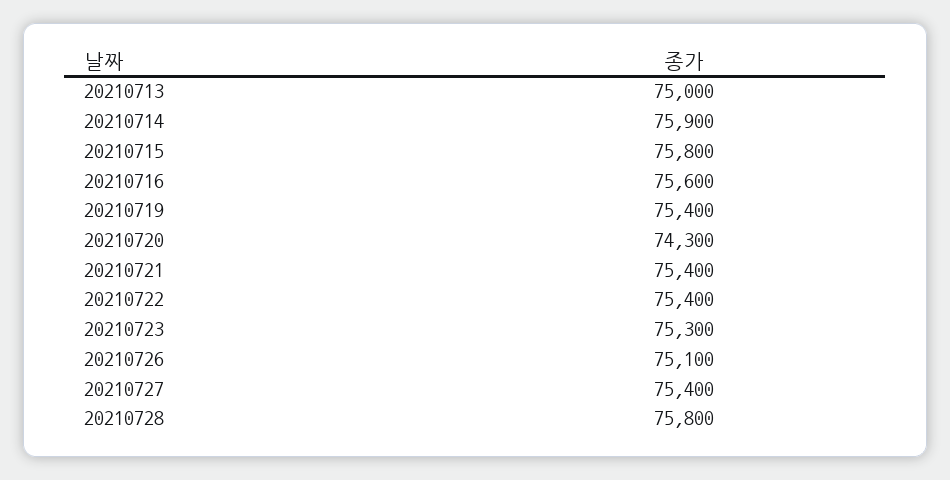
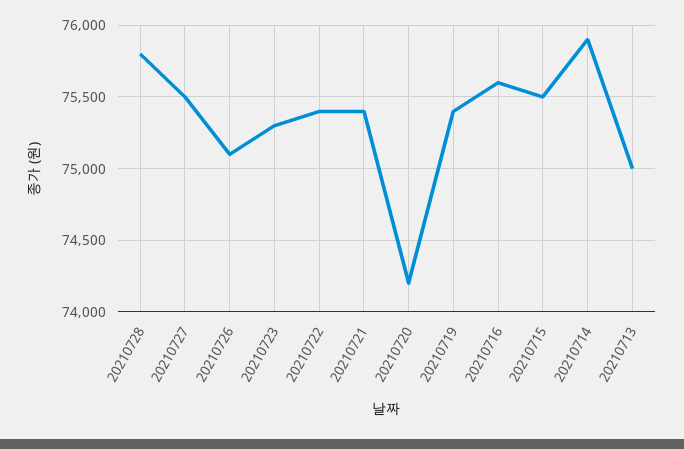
20210715: 75800 -> 75500
20210720: 74300 -> 74200
20210727: 75400 -> 75500

